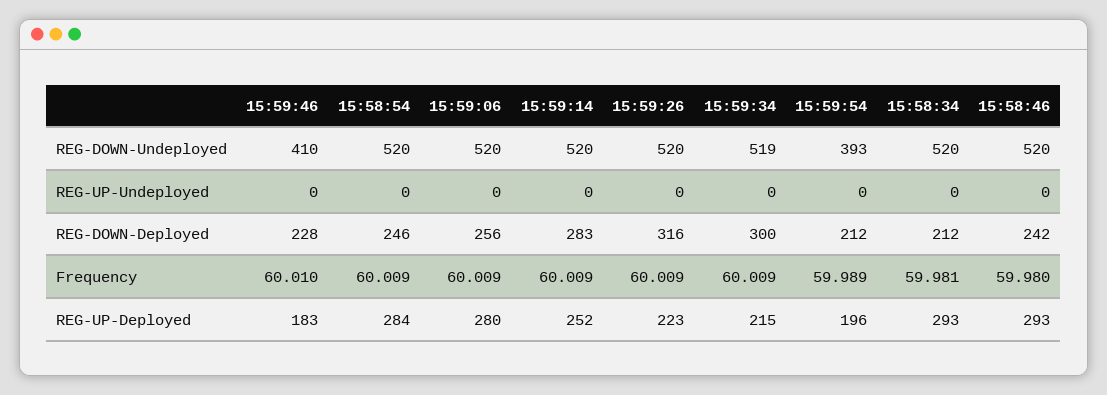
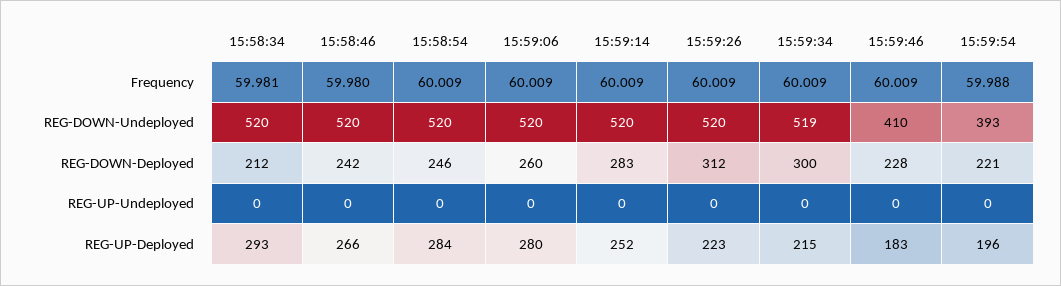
15:59:06, REG-DOWN-Deployed: 256 -> 260
15:59:26, REG-DOWN-Deployed: 316 -> 312
15:59:54, REG-DOWN-Deployed: 212 -> 221
15:59:46, Frequency: 60.01 -> 60.009
15:59:54, Frequency: 59.989 -> 59.988
15:58:46, REG-UP-Deployed: 293 -> 266

